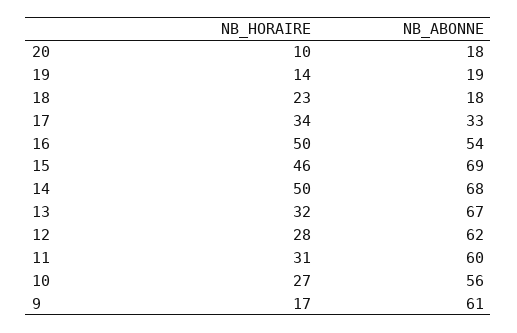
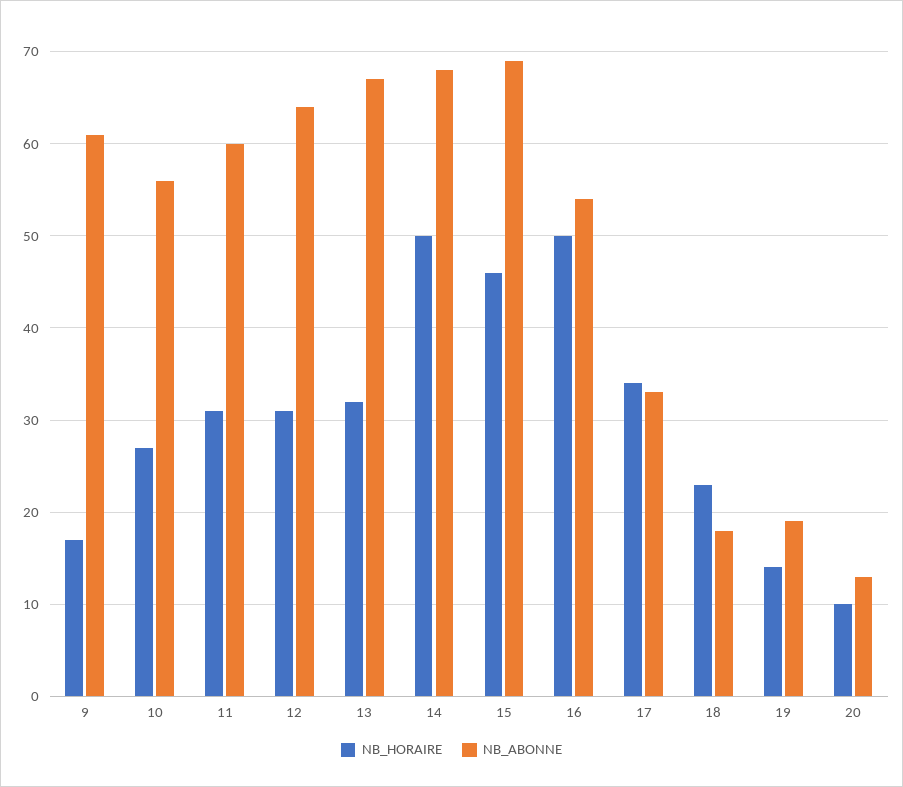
NB_ABONNE, 20: 18 -> 13
NB_HORAIRE, 12: 28 -> 31
NB_ABONNE, 12: 62 -> 64

